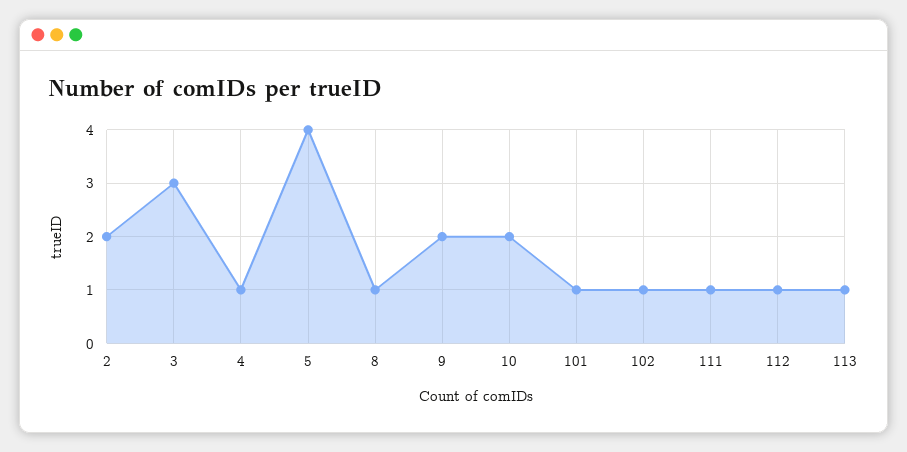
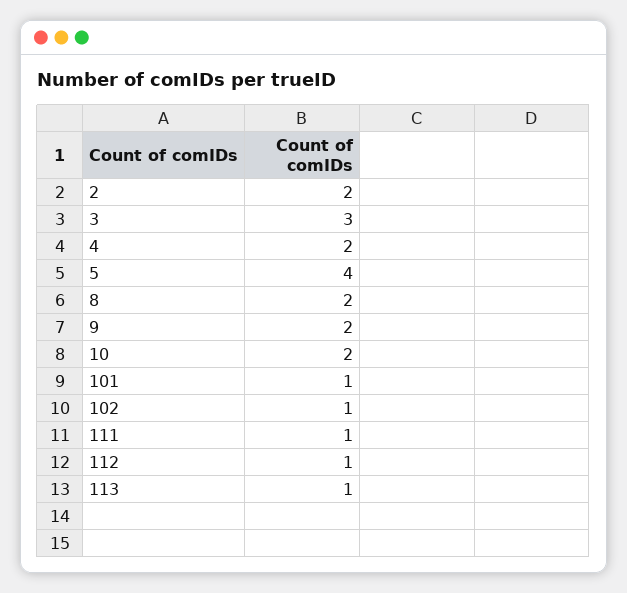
4: 1 -> 2
8: 1 -> 2

